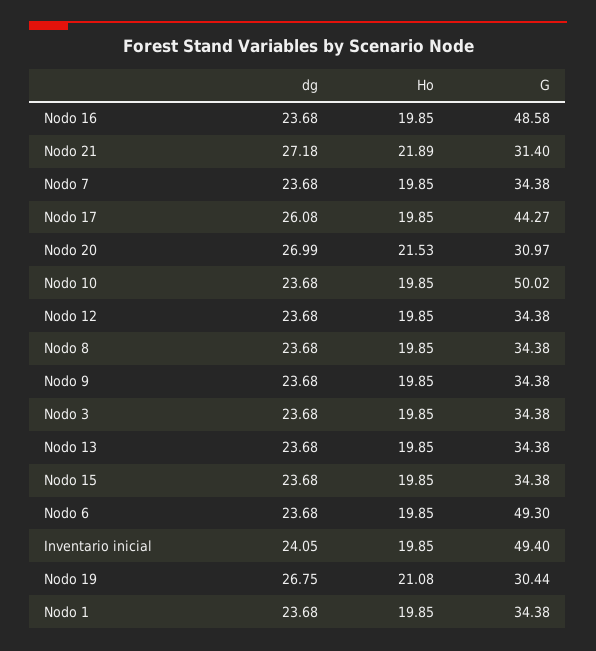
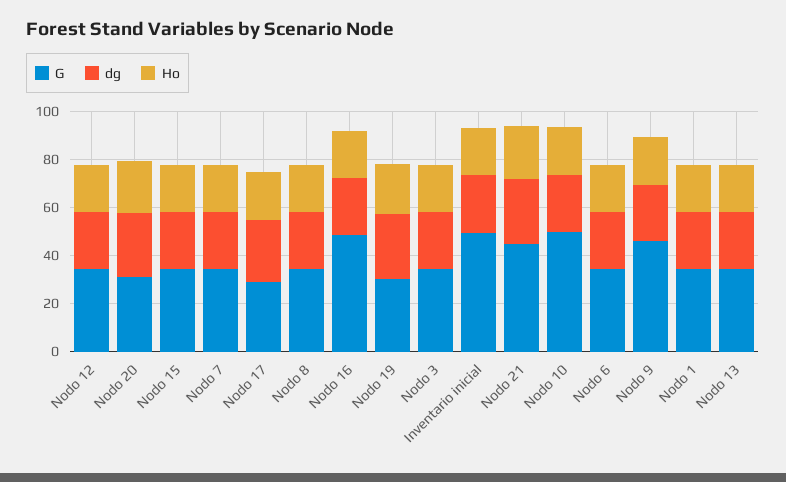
G, Nodo 21: 31.4 -> 45
G, Nodo 17: 44.27 -> 30
G, Nodo 9: 34.38 -> 45
G, Nodo 6: 49.3 -> 35

